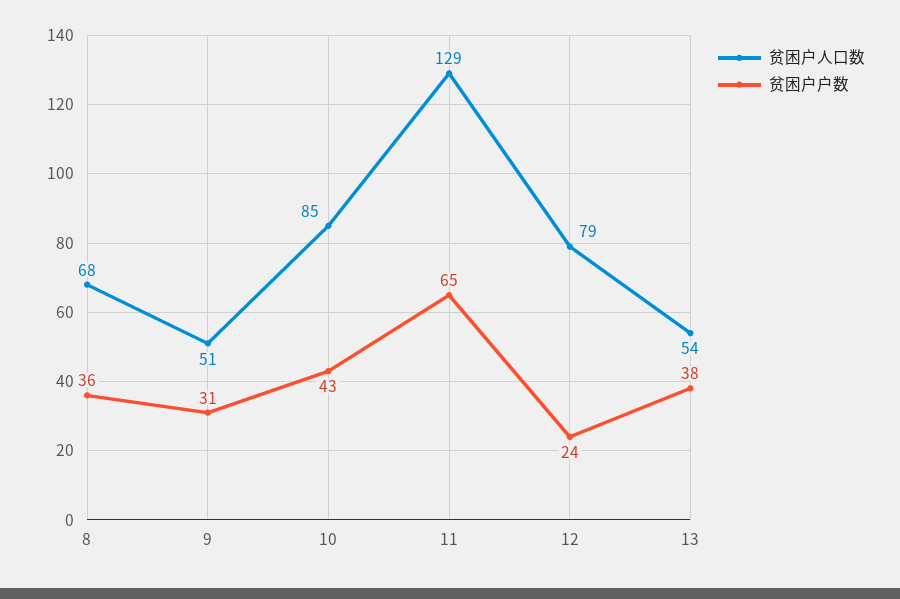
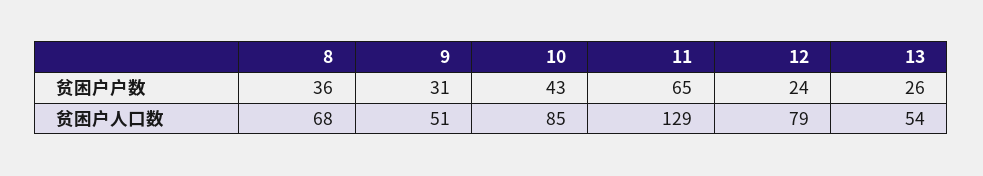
贫困户户数, 13: 38 -> 26

